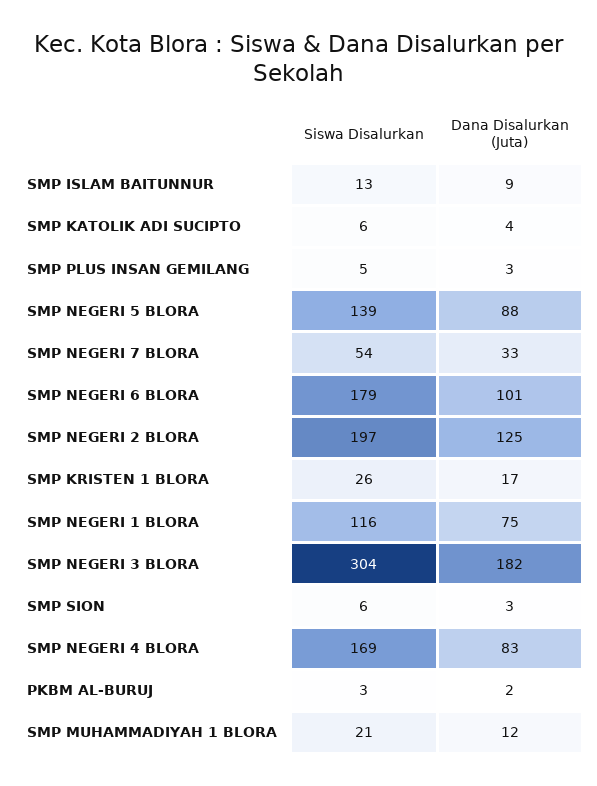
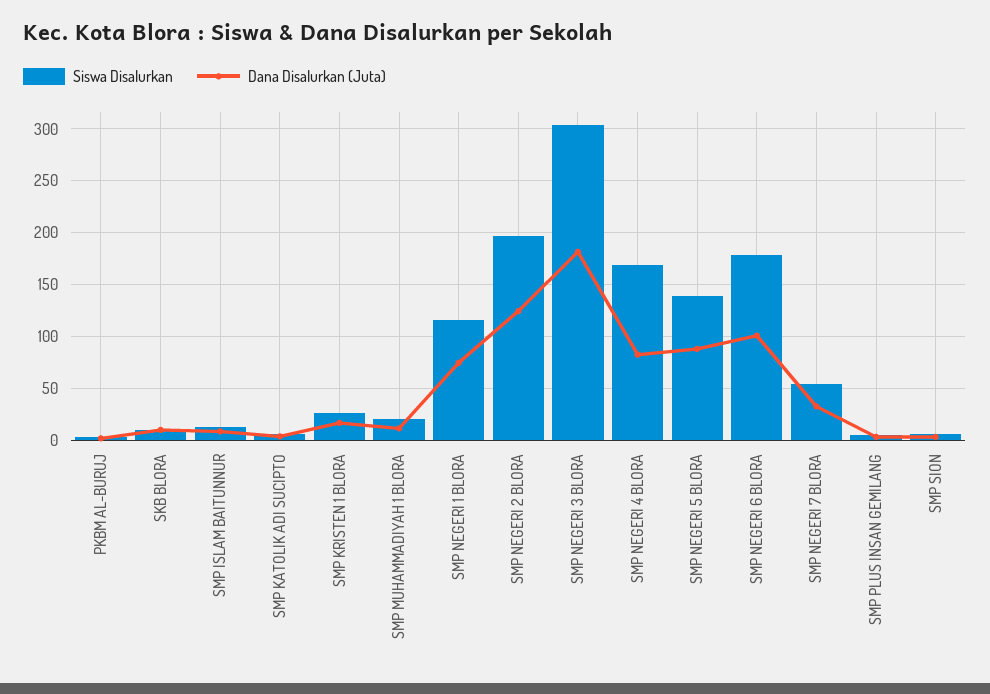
Siswa Disalurkan, SKB BLORA: none -> 10
Dana Disalurkan (Juta), SKB BLORA: none -> 10

